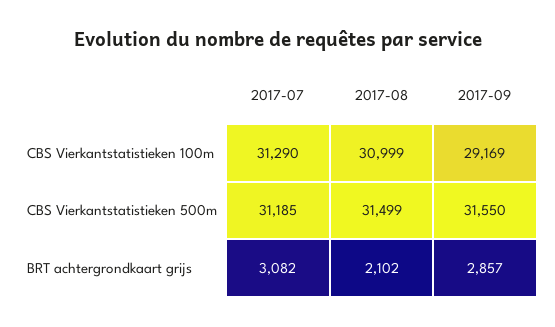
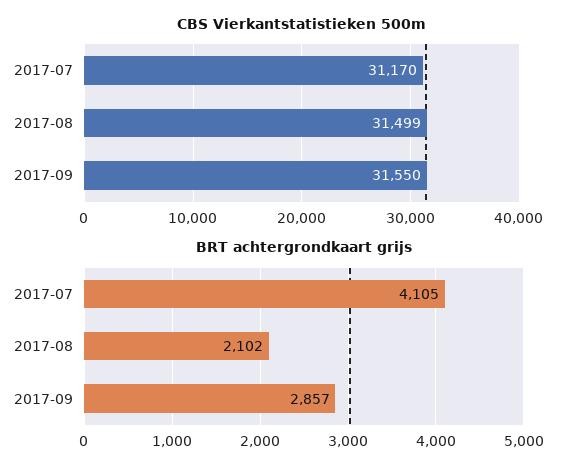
CBS Vierkantstatistieken 100m, 2017-07: 31290 -> none
CBS Vierkantstatistieken 100m, 2017-08: 30999 -> none
CBS Vierkantstatistieken 100m, 2017-09: 29169 -> none
CBS Vierkantstatistieken 500m, 2017-07: 31185 -> 31170
BRT achtergrondkaart grijs, 2017-07: 3082 -> 4105

